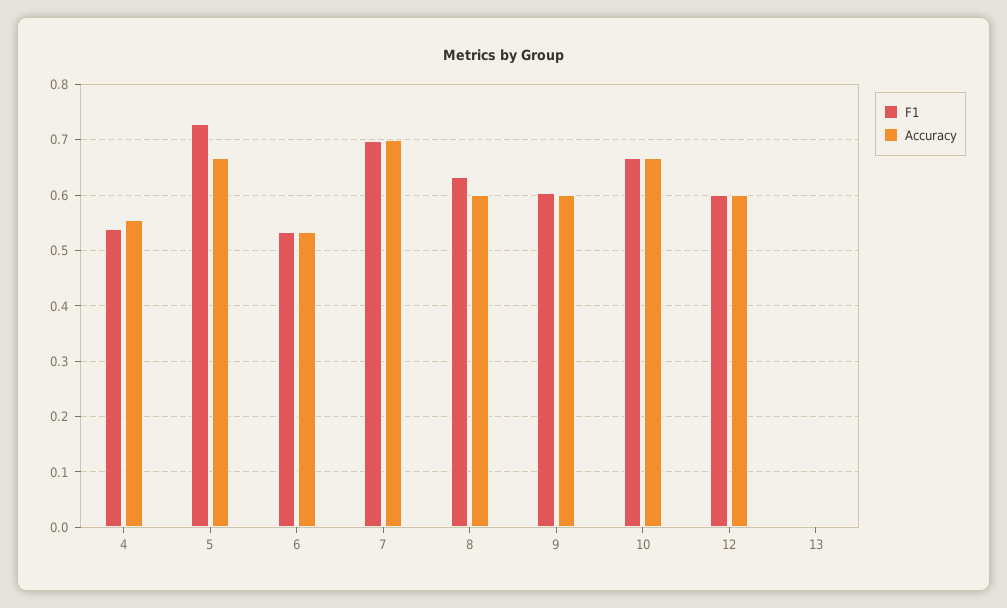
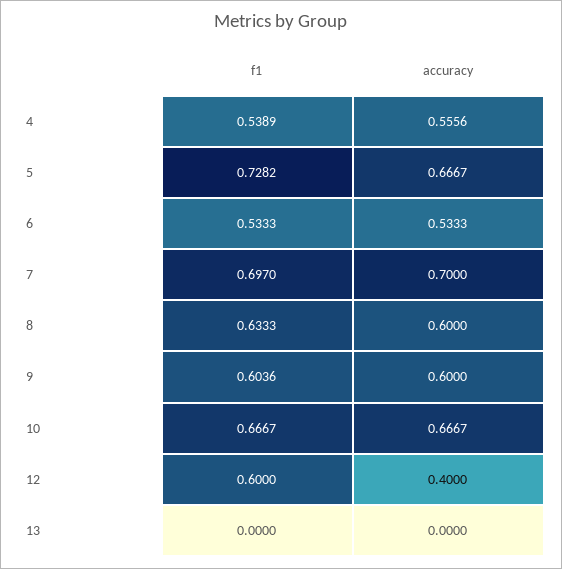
Accuracy, 12: 0.6 -> 0.4

